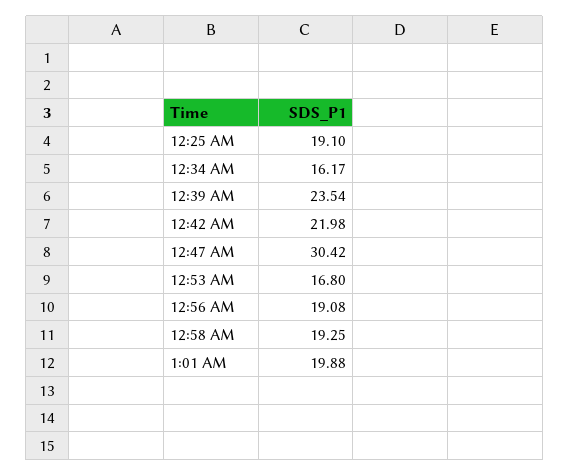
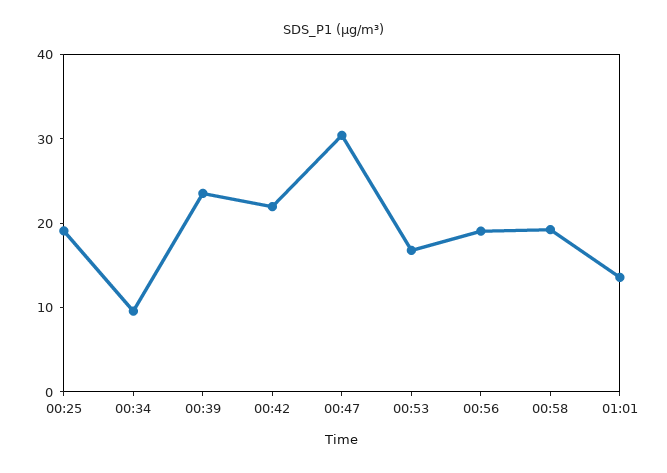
12:34 AM: 16.17 -> 10
1:01 AM: 19.88 -> 14

